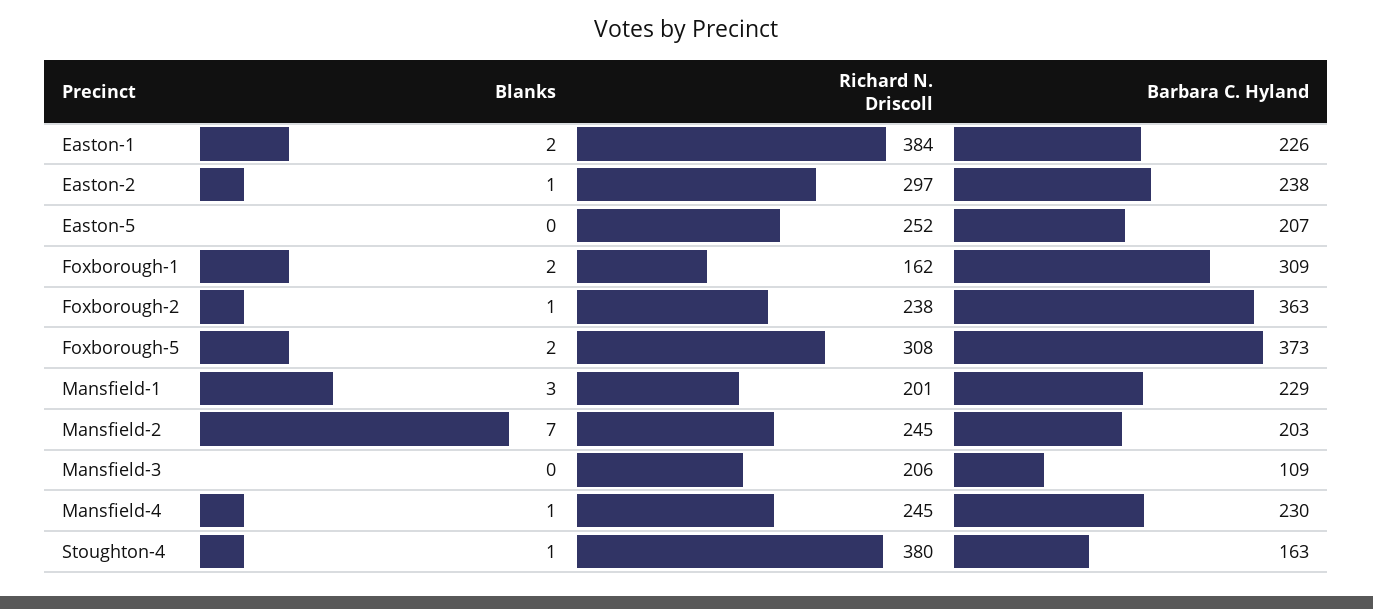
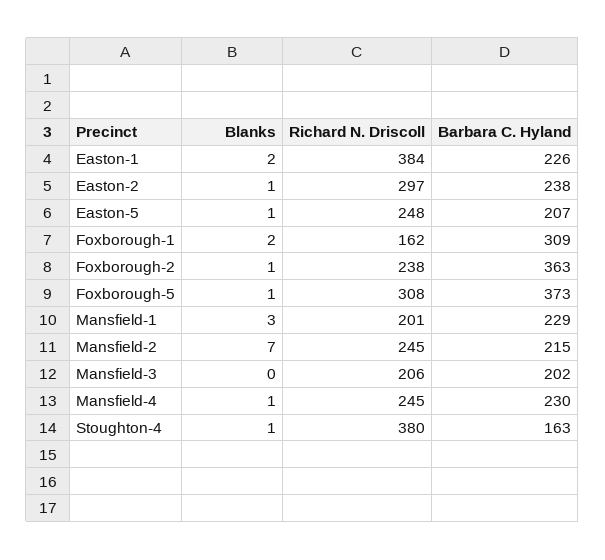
Blanks, Easton-5: 0 -> 1
Richard N. Driscoll, Easton-5: 252 -> 248
Blanks, Foxborough-5: 2 -> 1
Barbara C. Hyland, Mansfield-2: 203 -> 215
Barbara C. Hyland, Mansfield-3: 109 -> 202

